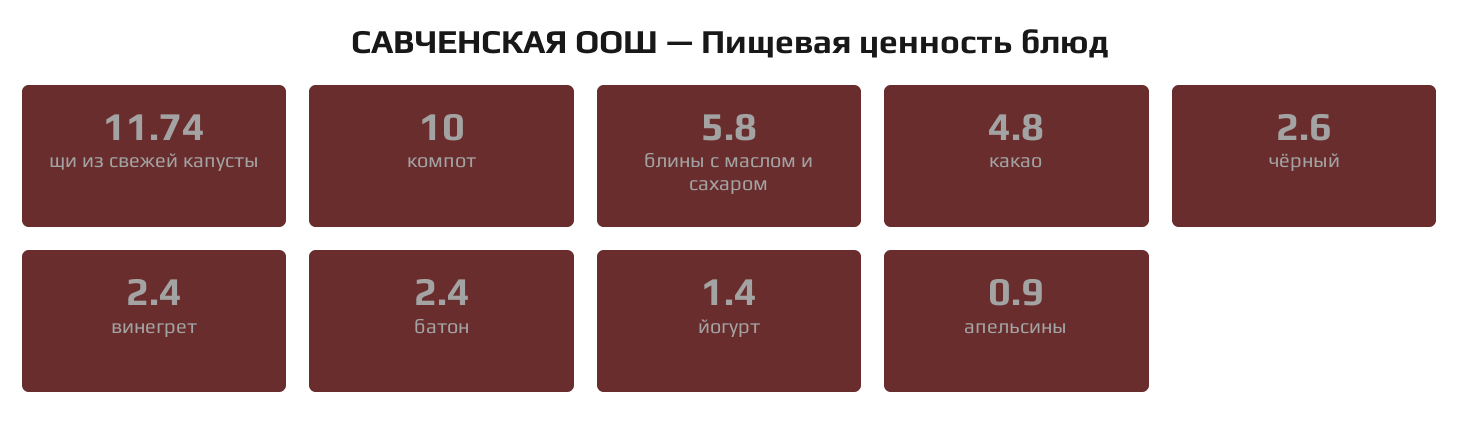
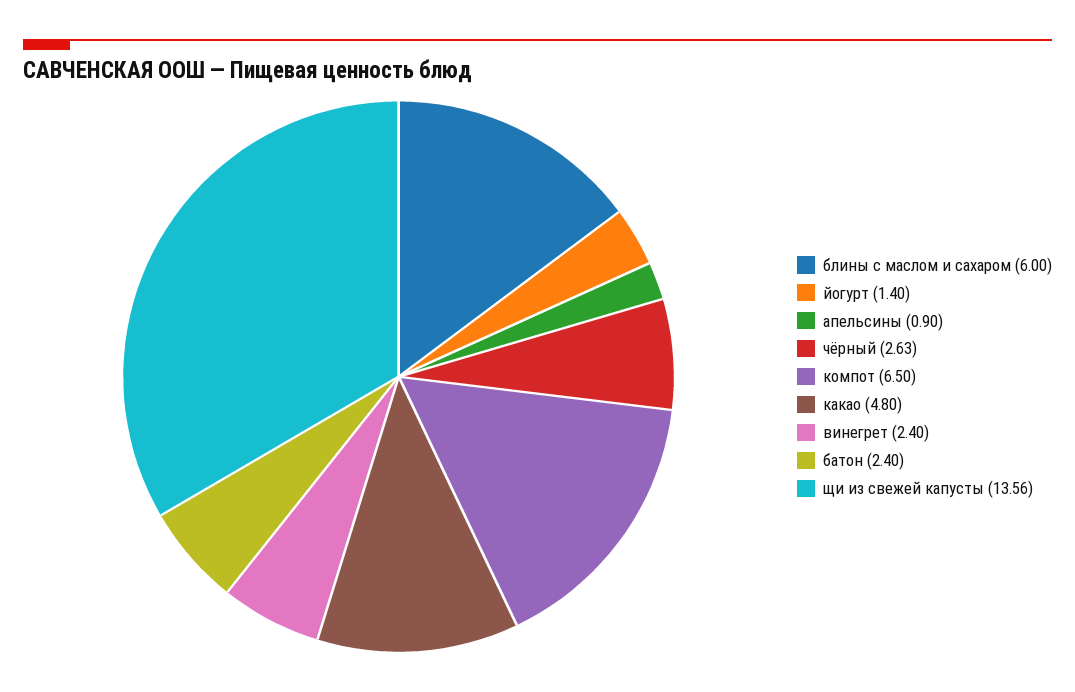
щи из свежей капусты: 11.74 -> 13.56
компот: 10 -> 6.5
блины с маслом и сахаром: 5.8 -> 6
чёрный: 2.6 -> 2.63

